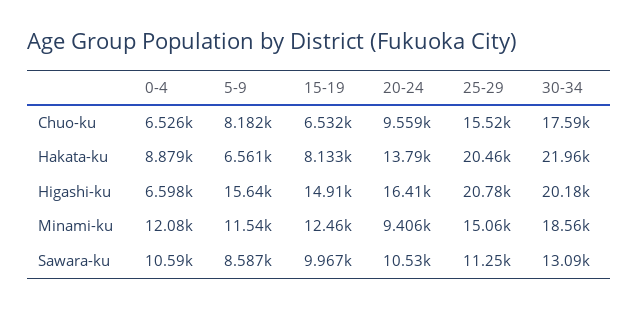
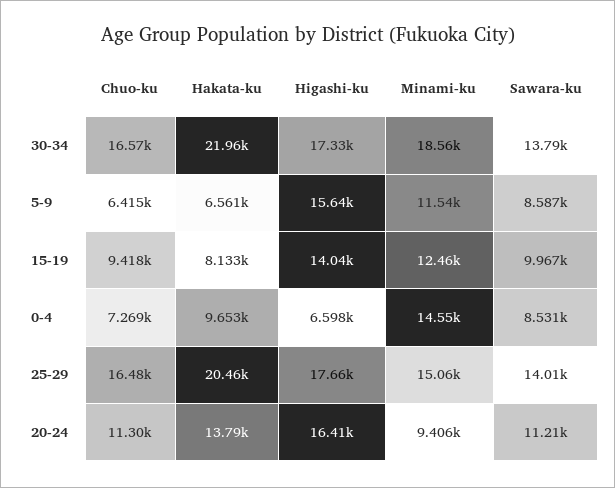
0-4, Chuo-ku: 6526 -> 7269
5-9, Chuo-ku: 8182 -> 6415
15-19, Chuo-ku: 6532 -> 9418
20-24, Chuo-ku: 9559 -> 11300
25-29, Chuo-ku: 15520 -> 16480
30-34, Chuo-ku: 17590 -> 16570
0-4, Hakata-ku: 8879 -> 9653
15-19, Higashi-ku: 14910 -> 14040
25-29, Higashi-ku: 20780 -> 17660
30-34, Higashi-ku: 20180 -> 17330
0-4, Minami-ku: 12080 -> 14550
0-4, Sawara-ku: 10590 -> 8531
20-24, Sawara-ku: 10530 -> 11210
25-29, Sawara-ku: 11250 -> 14010
30-34, Sawara-ku: 13090 -> 13790

